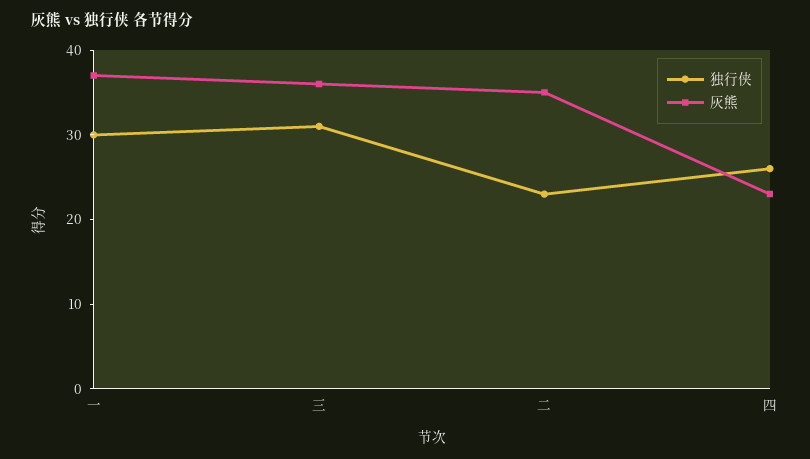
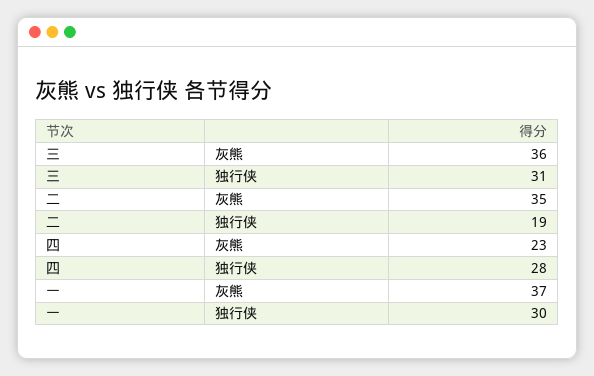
独行侠, 二: 23 -> 19
独行侠, 四: 26 -> 28

